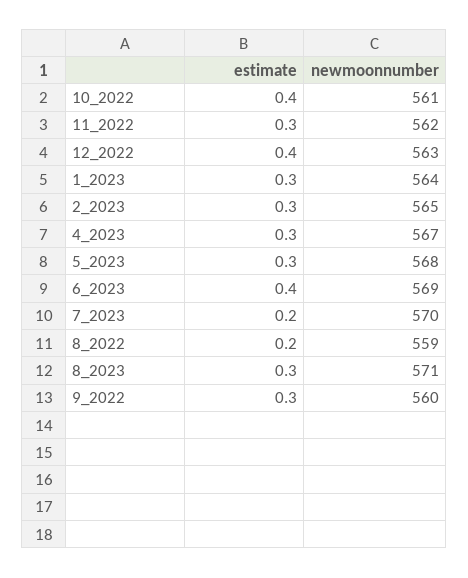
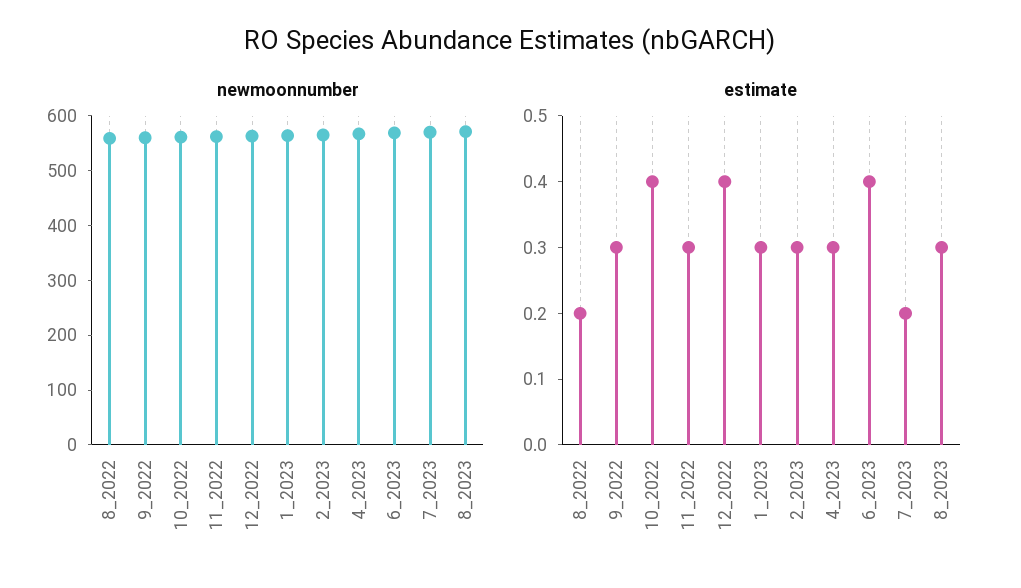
estimate, 5_2023: 0.3 -> none
newmoonnumber, 5_2023: 568 -> none

